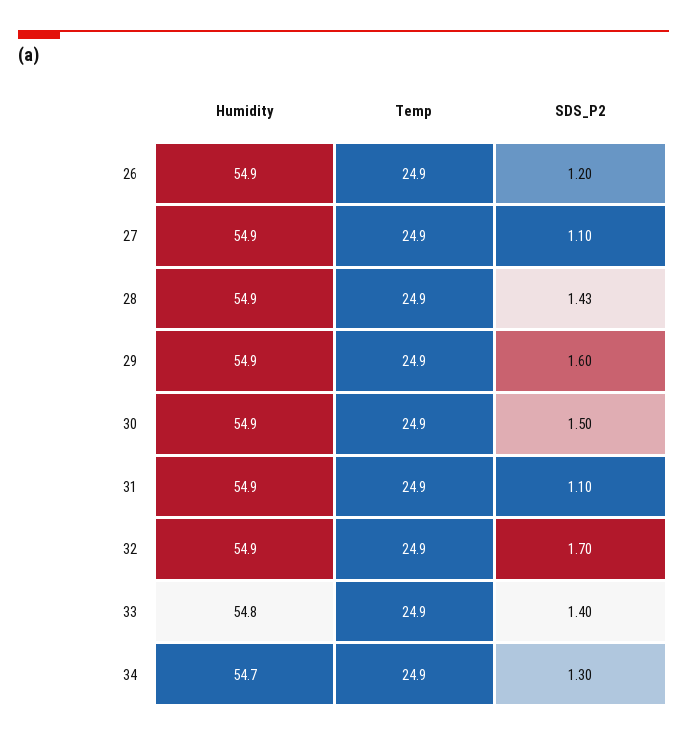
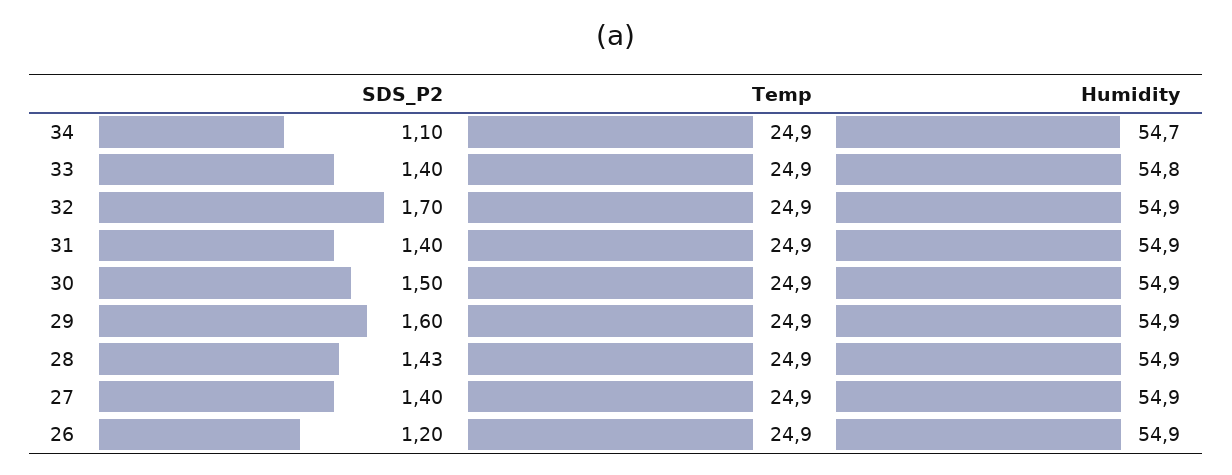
SDS_P2, 27: 1.1 -> 1.4
SDS_P2, 31: 1.1 -> 1.4
SDS_P2, 34: 1.3 -> 1.1

